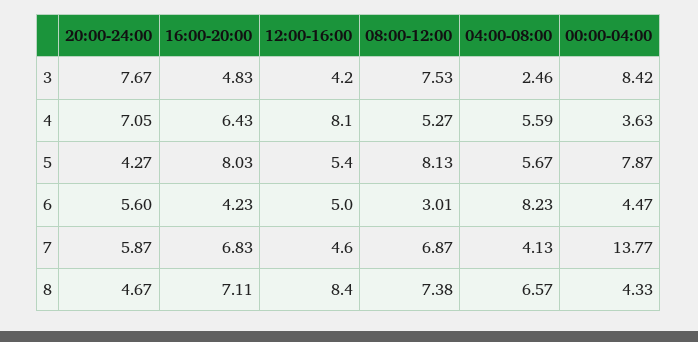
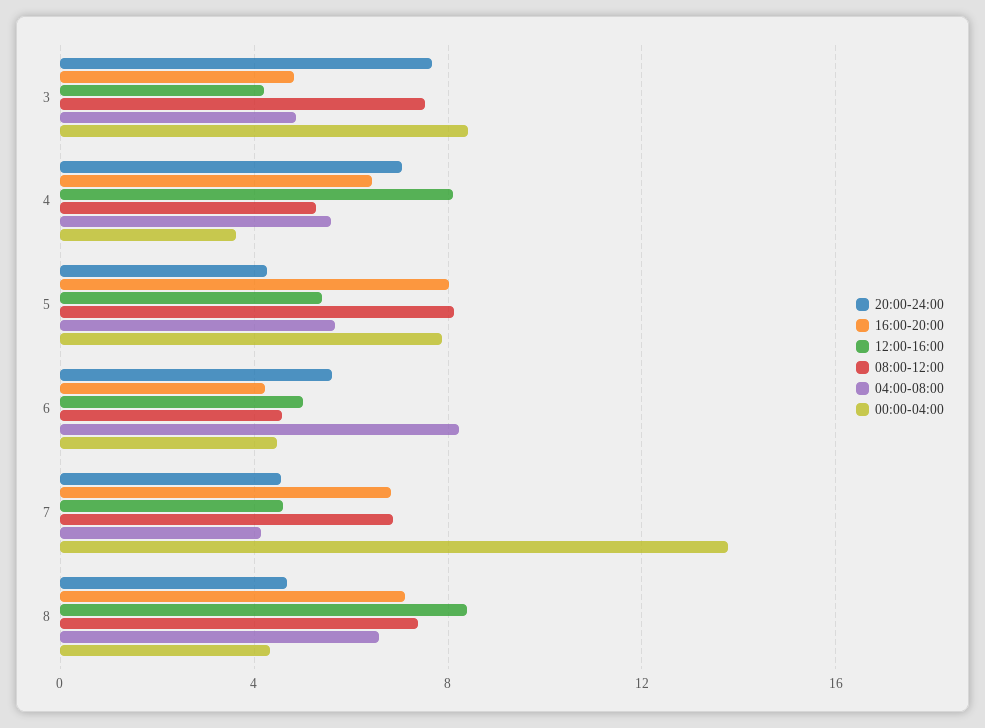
04:00-08:00, 3: 2.46 -> 5
08:00-12:00, 6: 3.01 -> 4.5
20:00-24:00, 7: 5.87 -> 4.5

